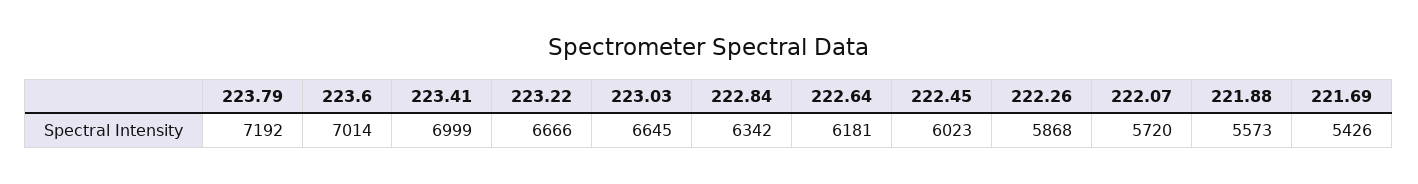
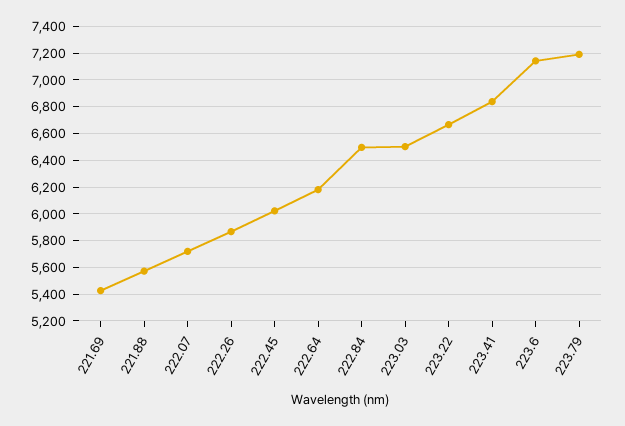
223.6: 7014 -> 7150
223.41: 6999 -> 6850
223.03: 6645 -> 6500
222.84: 6342 -> 6500

